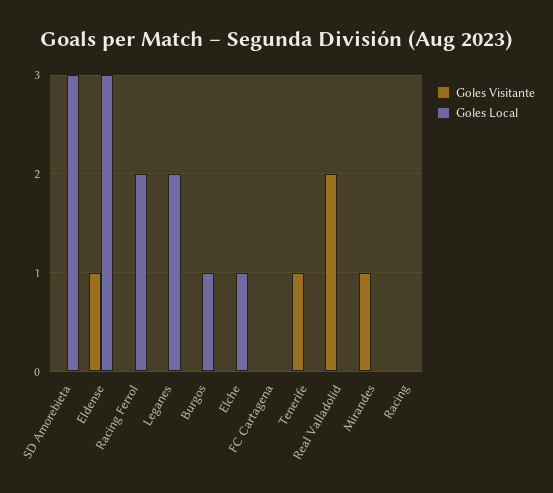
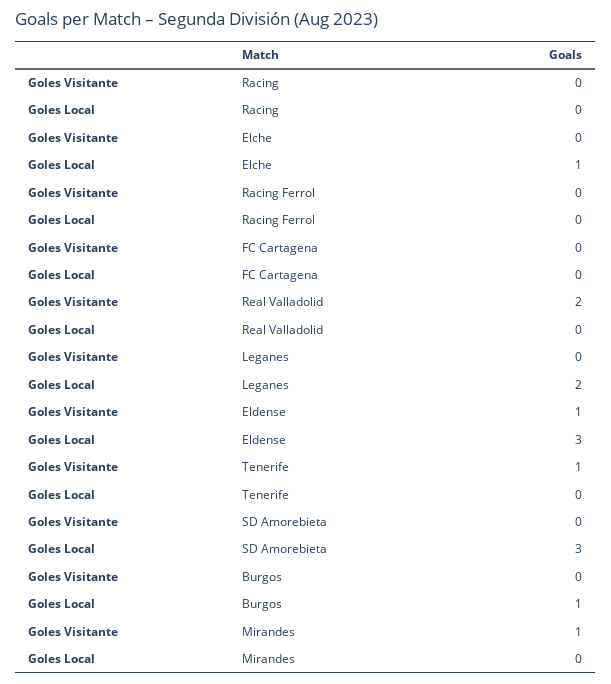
Goles Local, Racing Ferrol: 2 -> 0

